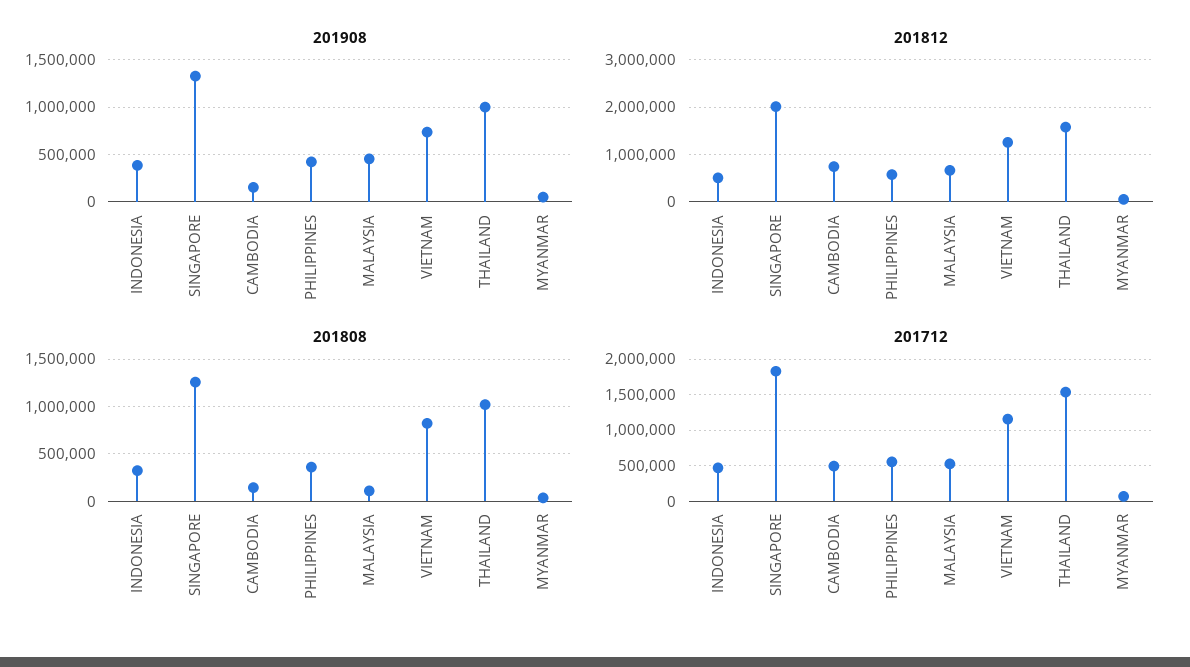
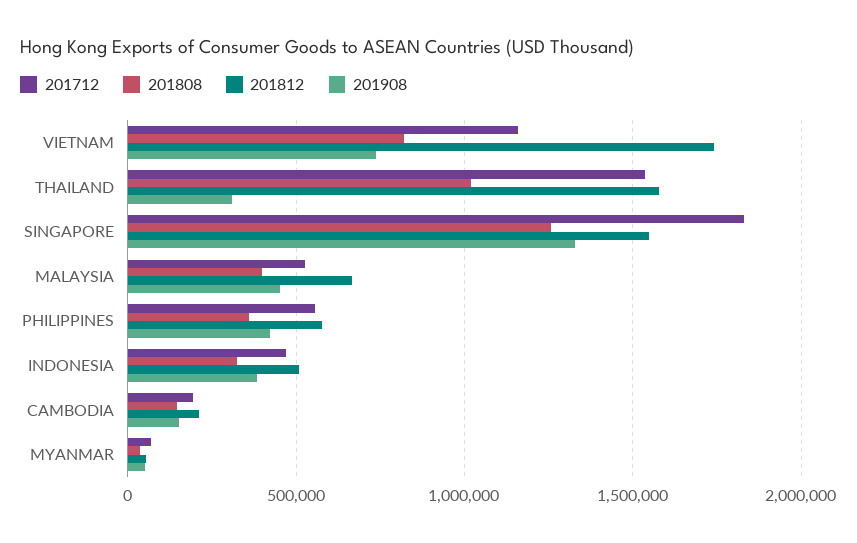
201908, THAILAND: 1000000 -> 300000
201812, SINGAPORE: 2000000 -> 1550000
201812, CAMBODIA: 800000 -> 200000
201812, VIETNAM: 1200000 -> 1750000
201808, MALAYSIA: 100000 -> 400000
201712, CAMBODIA: 500000 -> 200000

